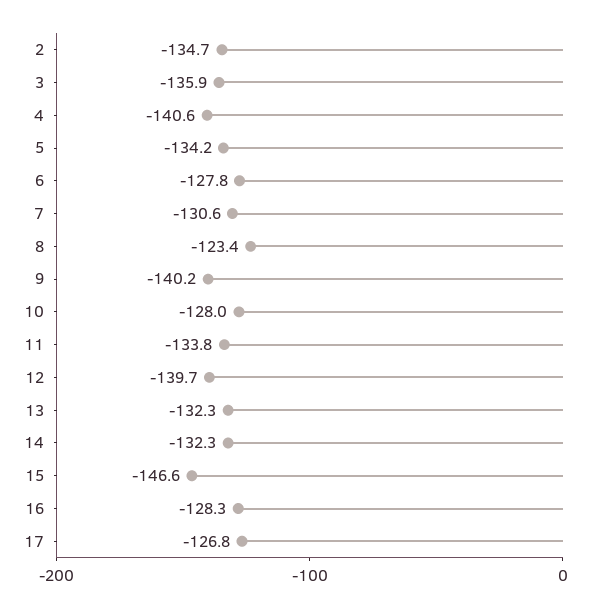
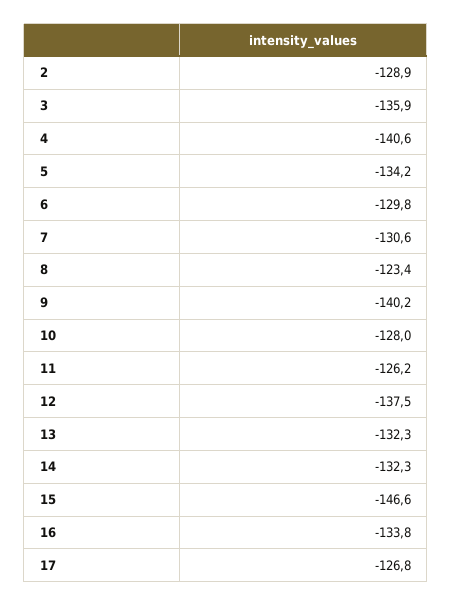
2: -134.7 -> -128.9
6: -127.8 -> -129.8
11: -133.8 -> -126.2
12: -139.7 -> -137.5
16: -128.3 -> -133.8

